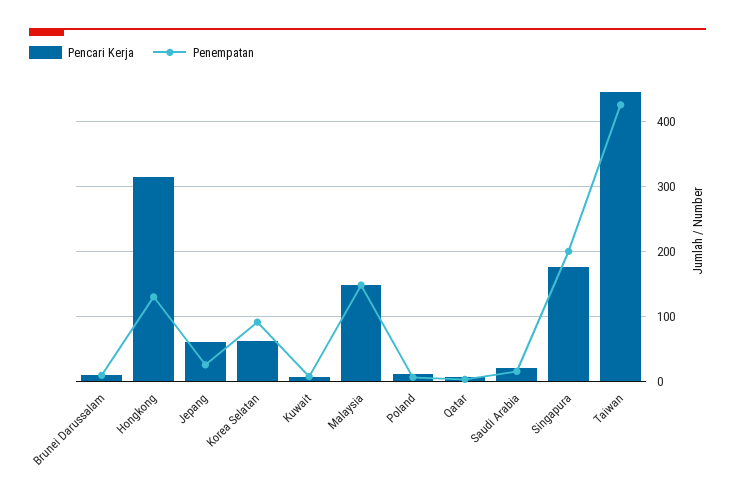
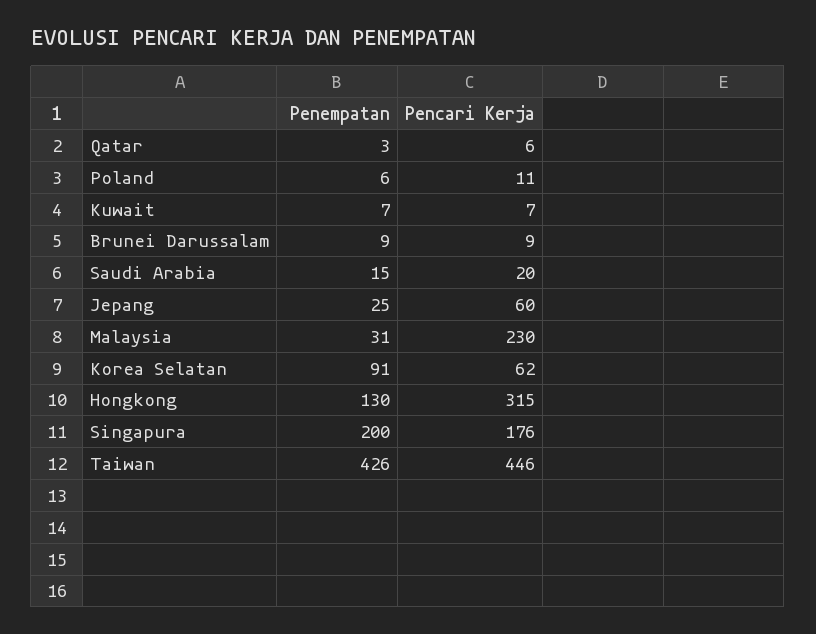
Pencari Kerja, Malaysia: 150 -> 230
Penempatan, Malaysia: 150 -> 31

